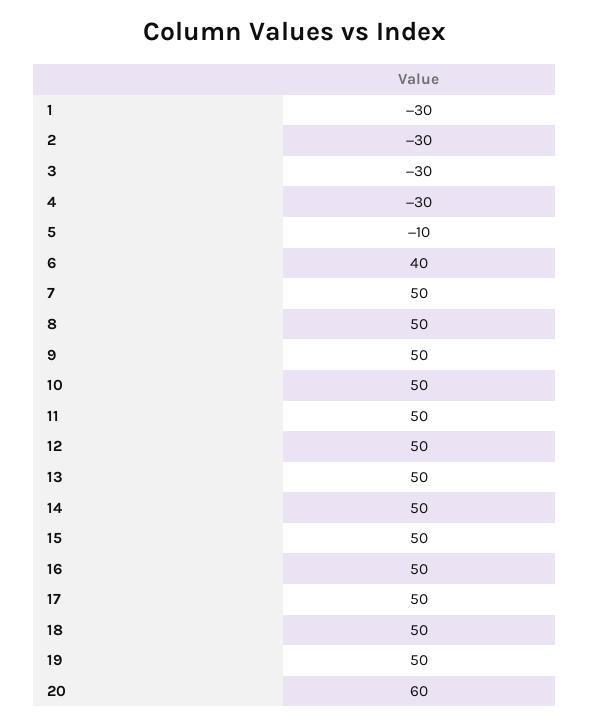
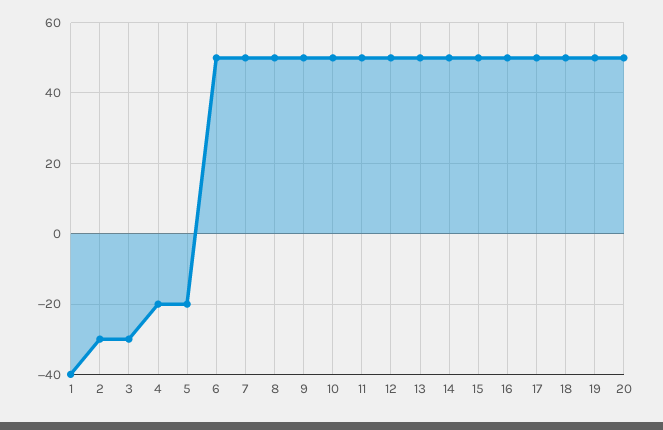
1: -30 -> -40
4: -30 -> -20
5: -10 -> -20
6: 40 -> 50
20: 60 -> 50

